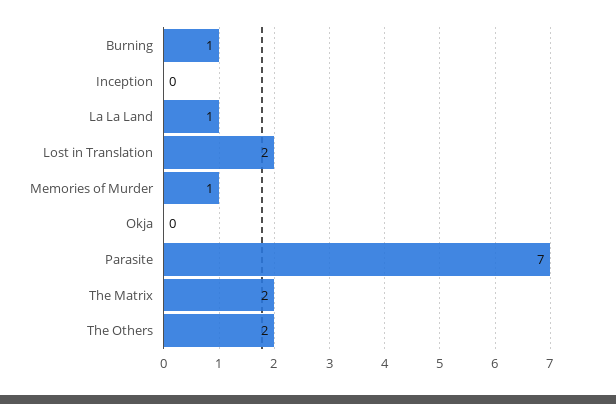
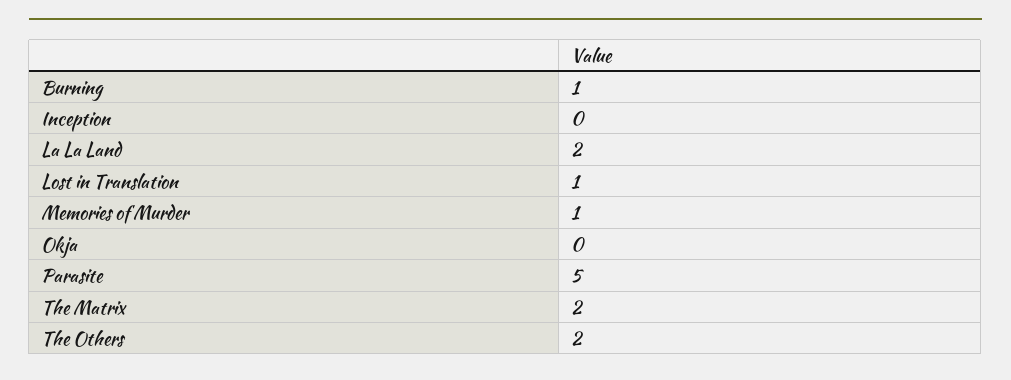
La La Land: 1 -> 2
Lost in Translation: 2 -> 1
Parasite: 7 -> 5

